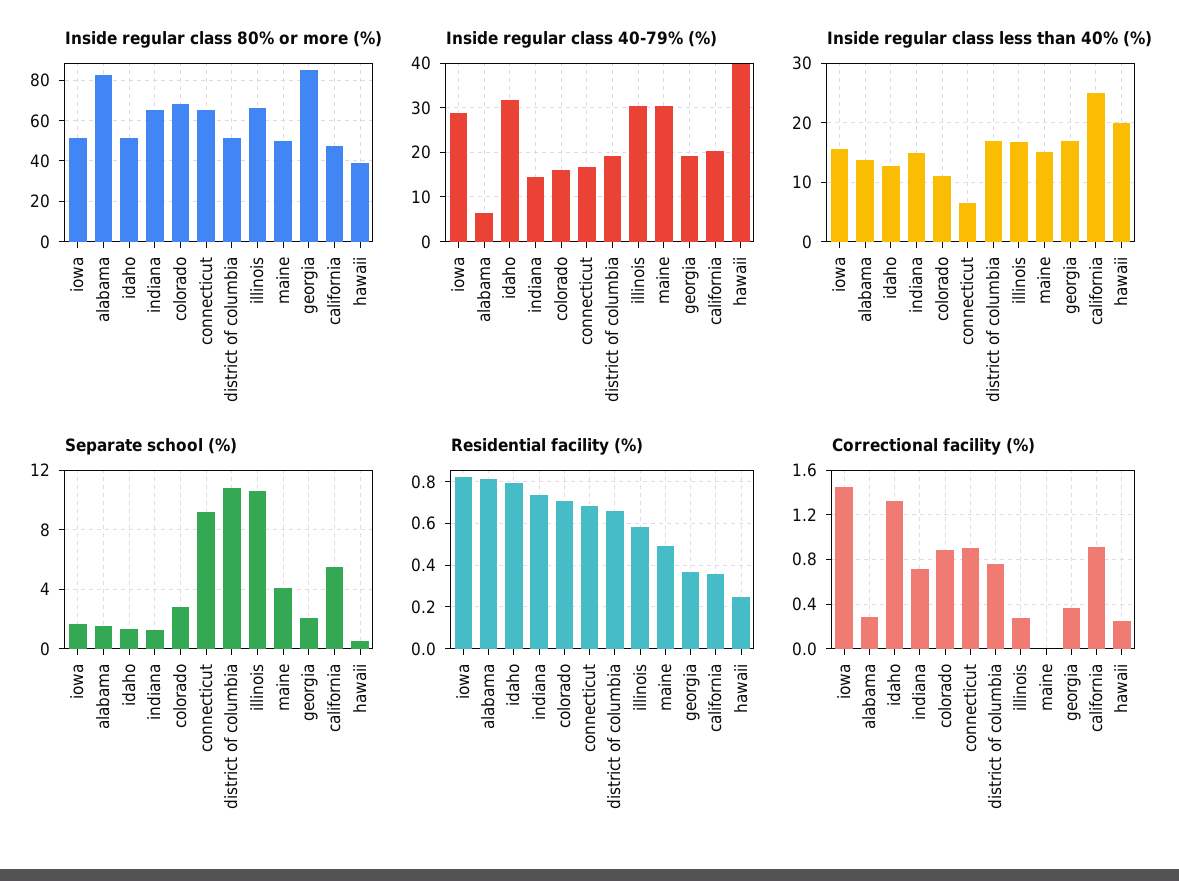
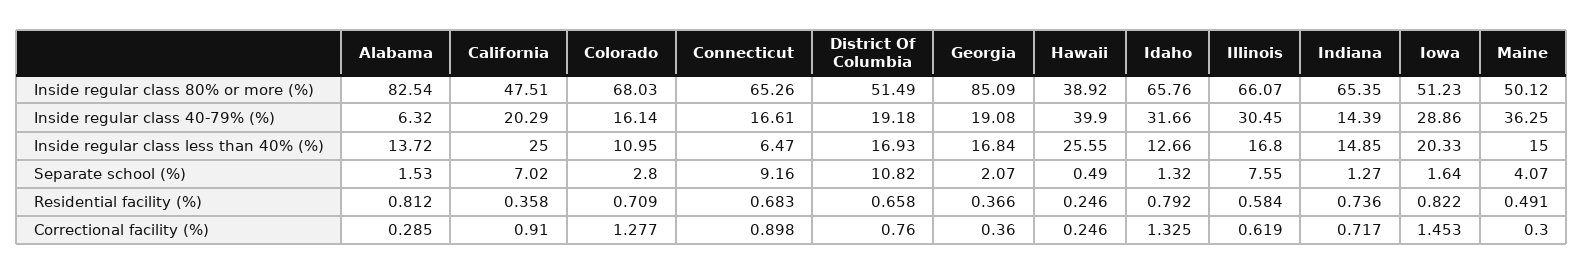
Inside regular class 80% or more (%), idaho: 50 -> 65.76
Inside regular class 40-79% (%), maine: 30 -> 36.25
Inside regular class less than 40% (%), iowa: 16 -> 20.33
Inside regular class less than 40% (%), hawaii: 20 -> 25.55
Separate school (%), illinois: 10.5 -> 7.55
Separate school (%), california: 5.5 -> 7.02
Correctional facility (%), colorado: 0.9 -> 1.277
Correctional facility (%), illinois: 0.3 -> 0.619
Correctional facility (%), maine: 0 -> 0.3

